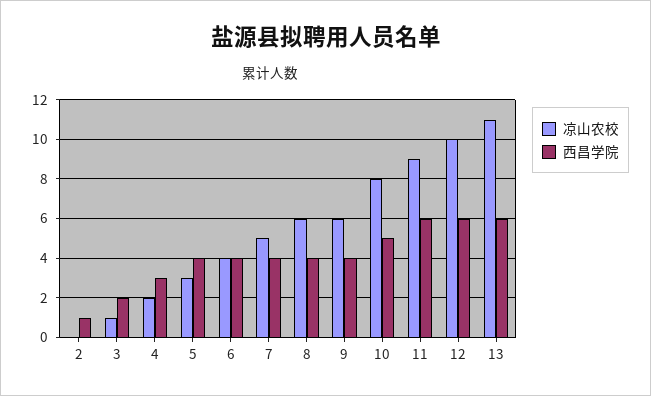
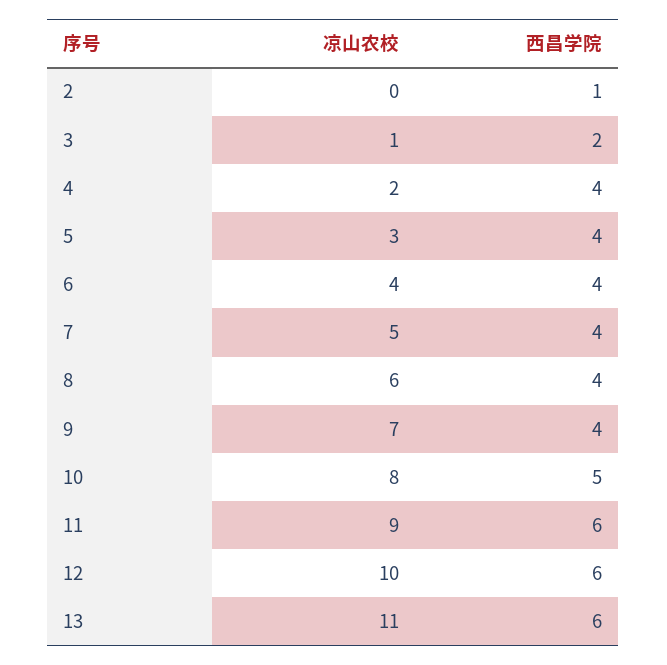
西昌学院, 4: 3 -> 4
凉山农校, 9: 6 -> 7

